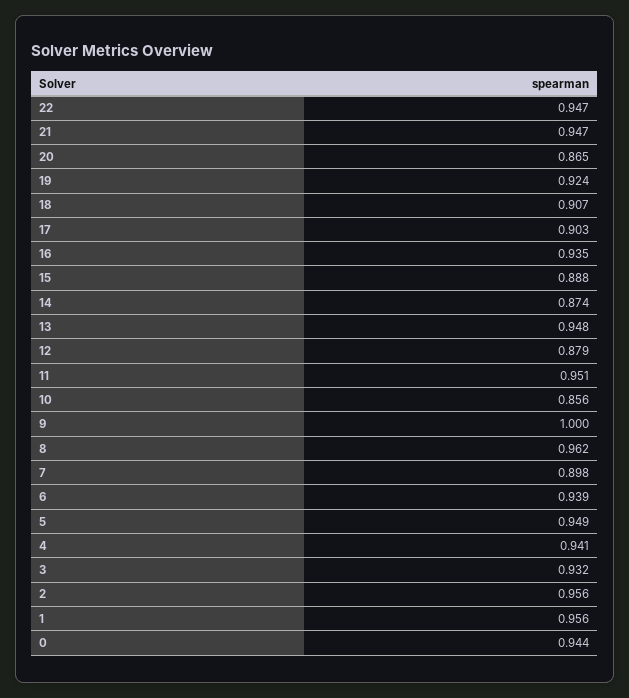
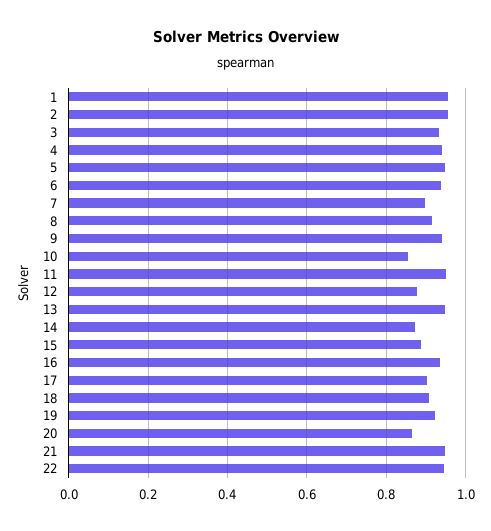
9: 1 -> 0.94
8: 0.962 -> 0.92
0: 0.944 -> none

